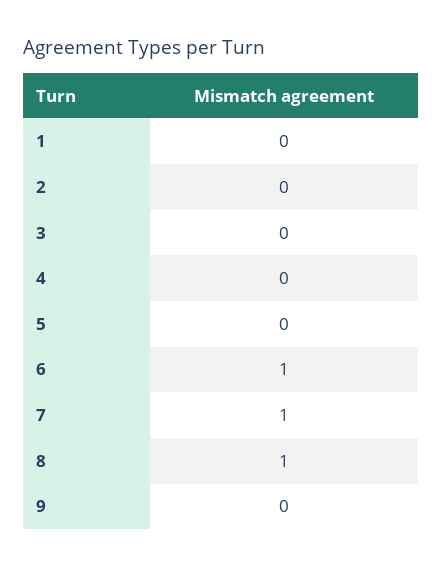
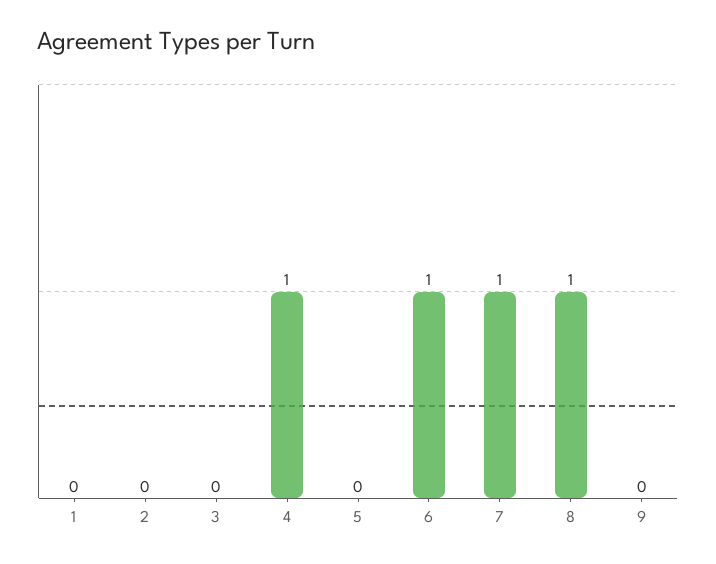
4: 0 -> 1

